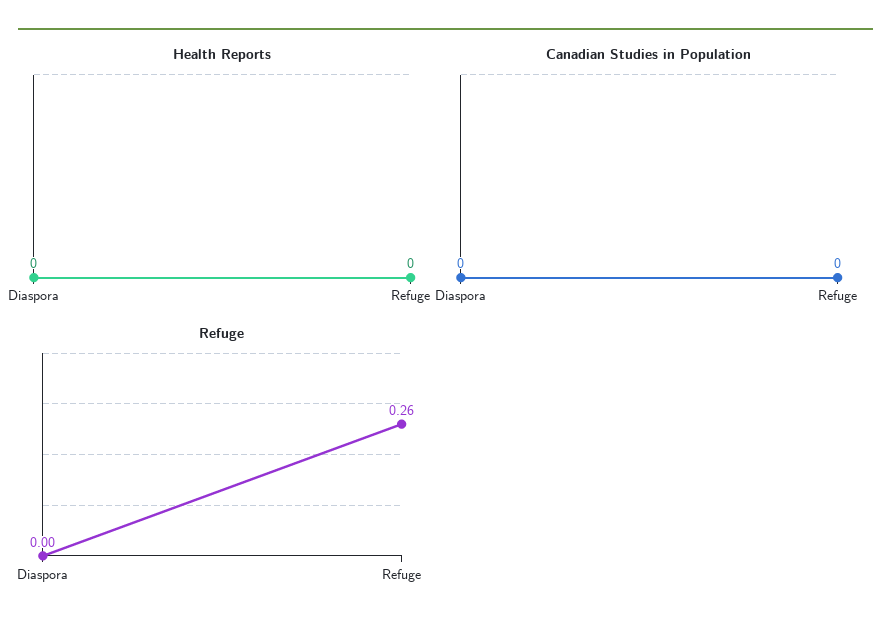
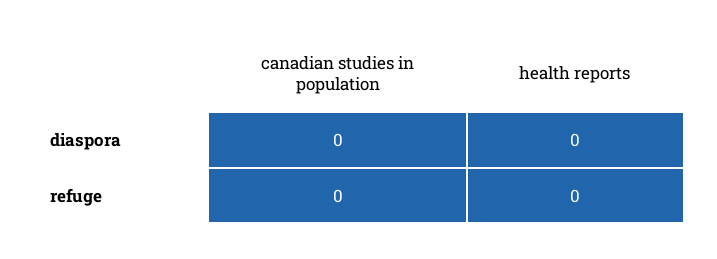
Refuge, Diaspora: 0 -> none
Refuge, Refuge: 0.26 -> none

